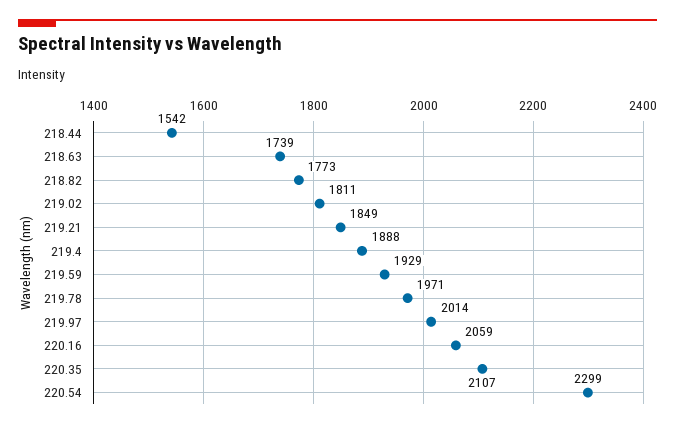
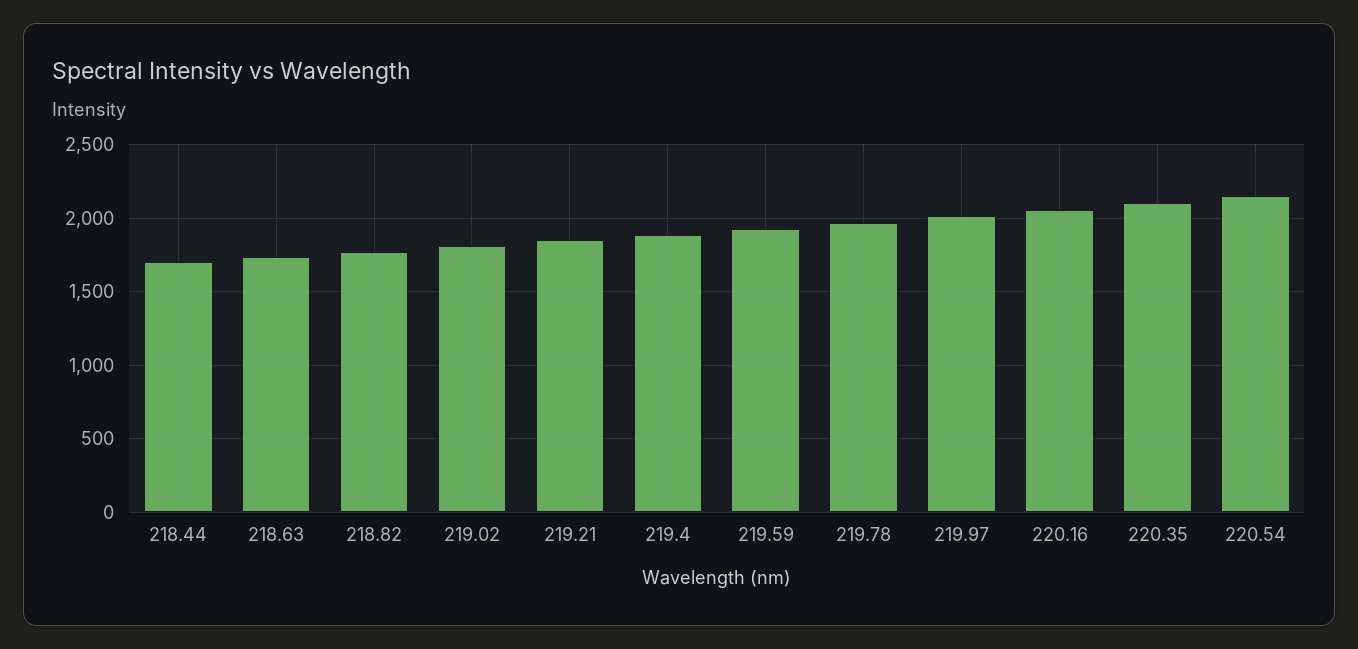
218.44: 1542 -> 1700
220.54: 2299 -> 2150

